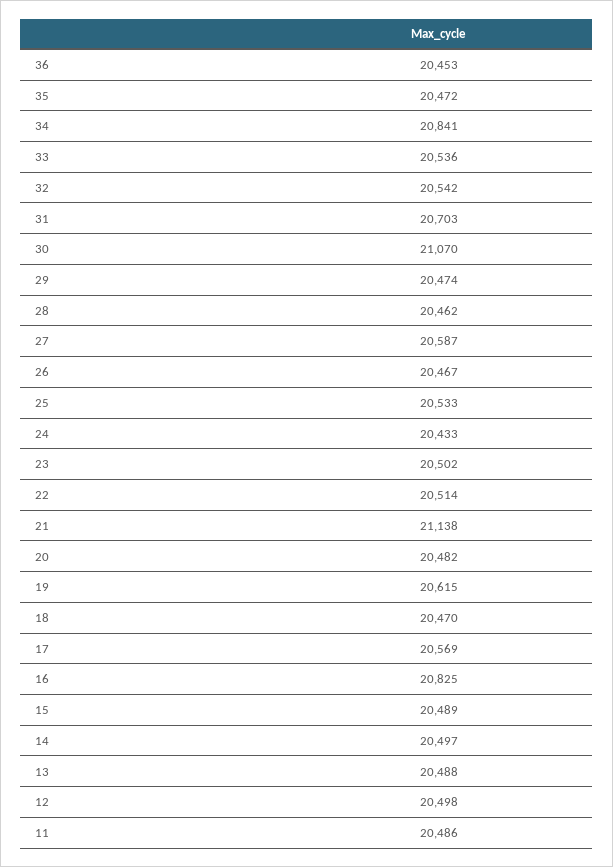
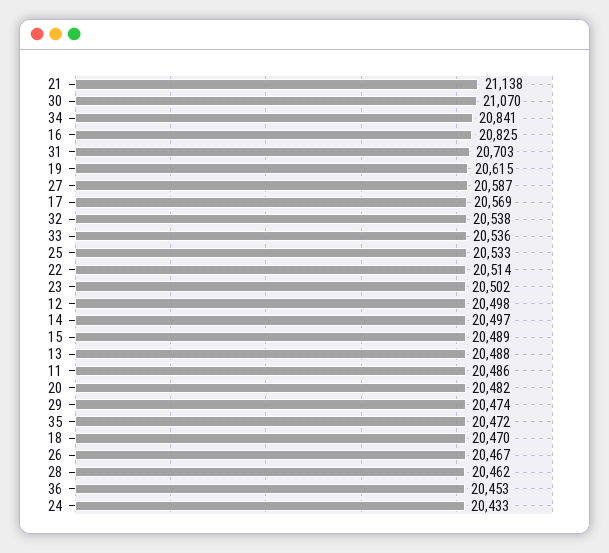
32: 20542 -> 20538

